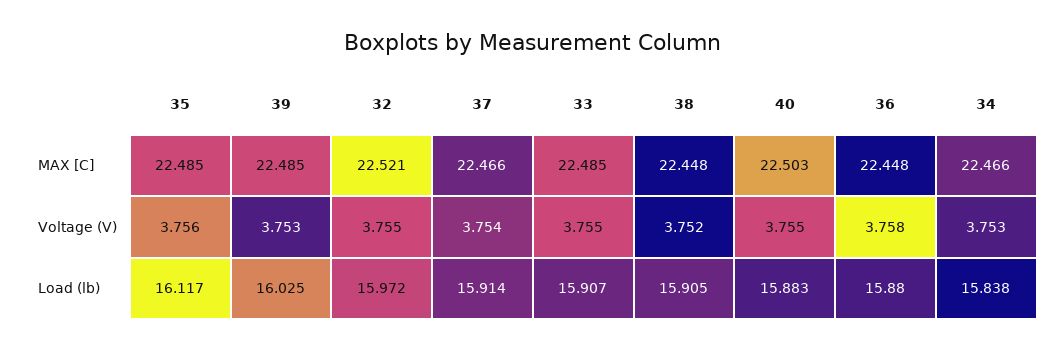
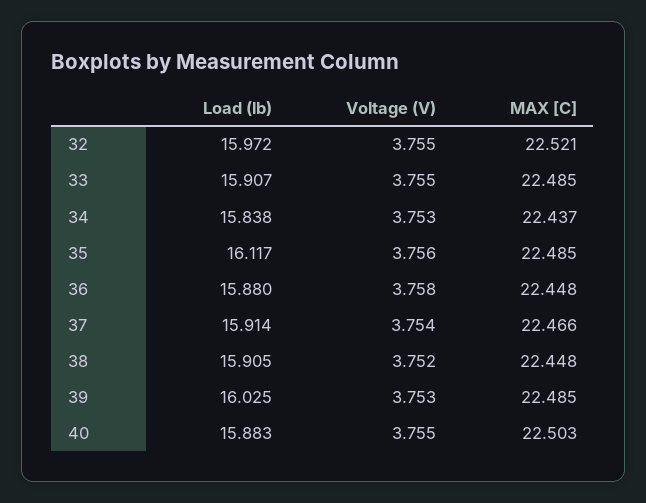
34, MAX [C]: 22.466 -> 22.437

